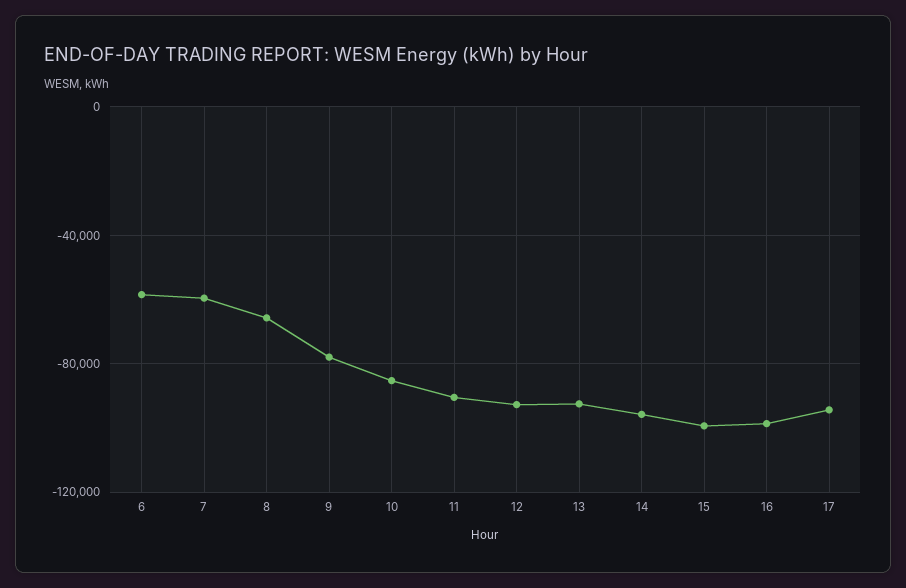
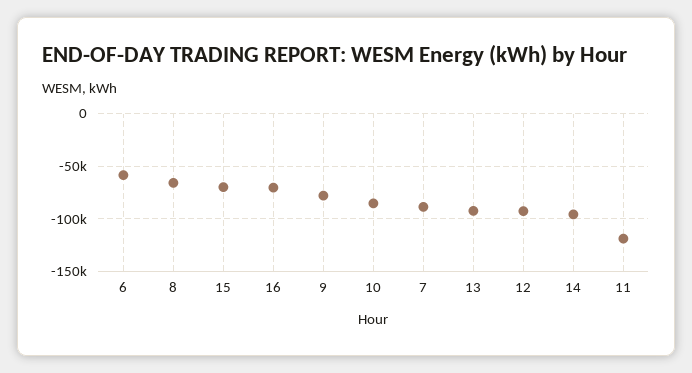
7: -60000 -> -90000
11: -90000 -> -120000
15: -100000 -> -70000
16: -100000 -> -70000
17: -95000 -> none

